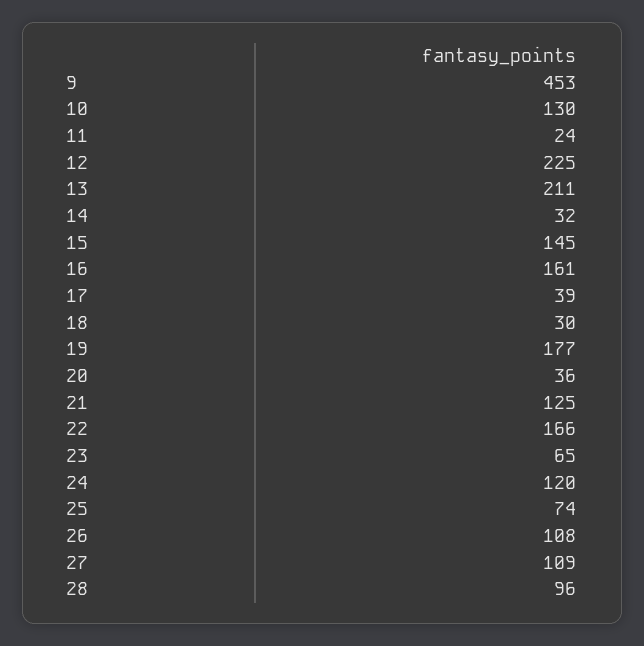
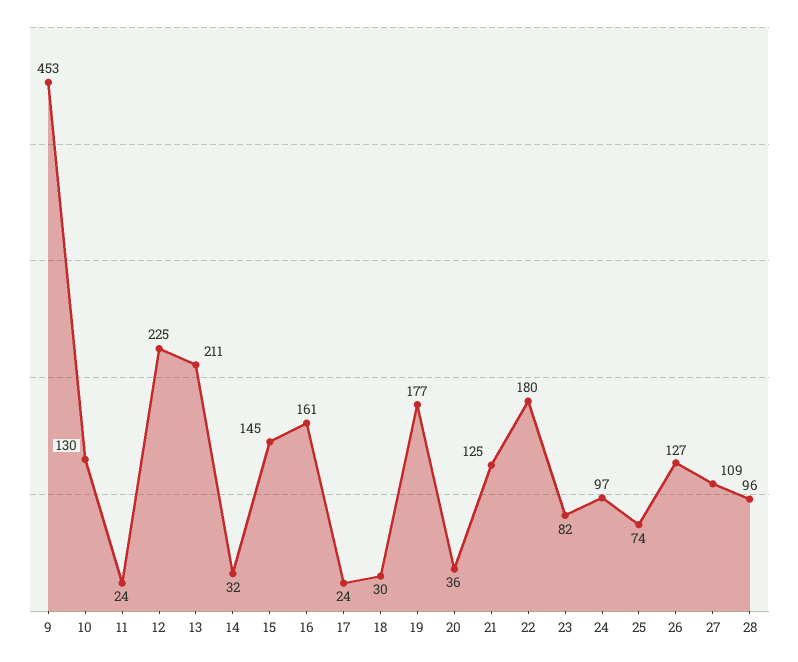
17: 39 -> 24
22: 166 -> 180
23: 65 -> 82
24: 120 -> 97
26: 108 -> 127

